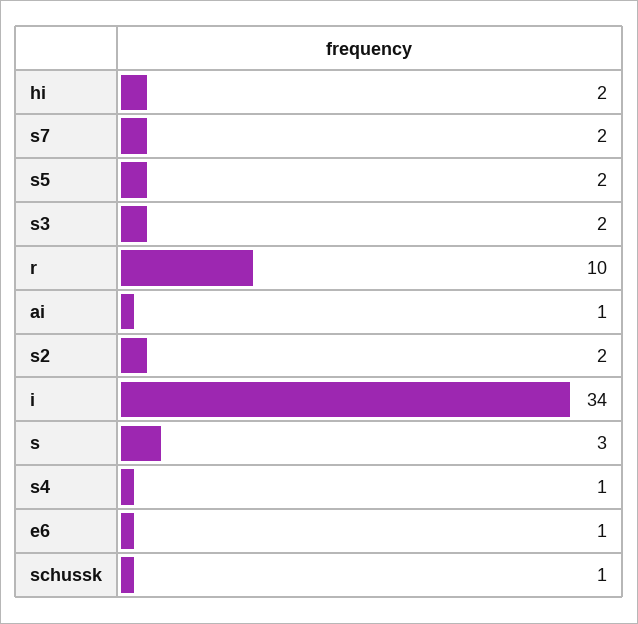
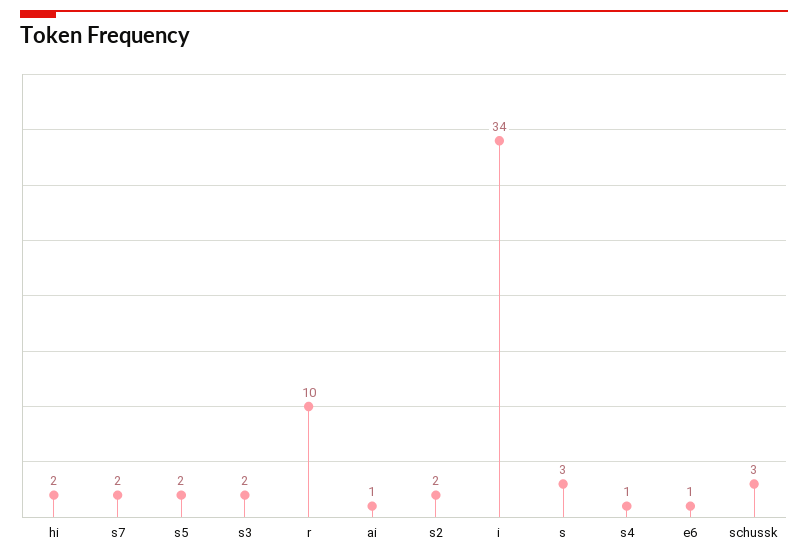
schussk: 1 -> 3

